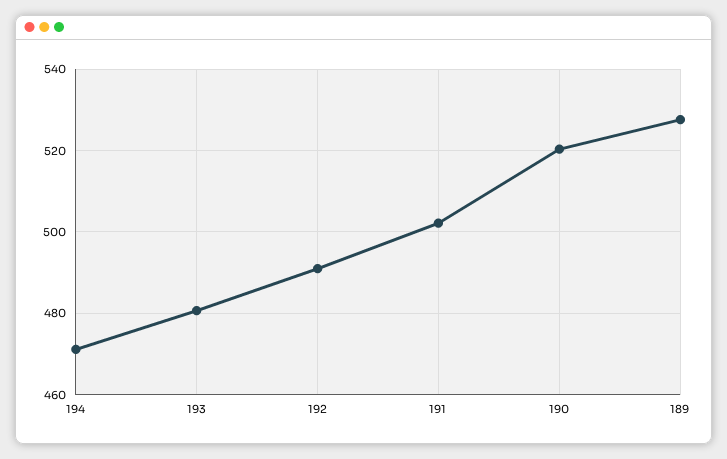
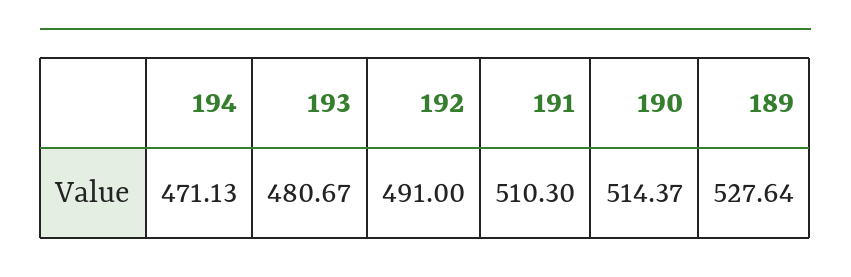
191: 502 -> 510.3
190: 520 -> 514.37

